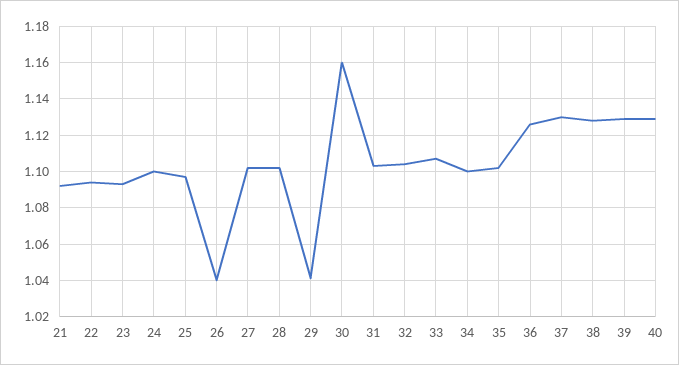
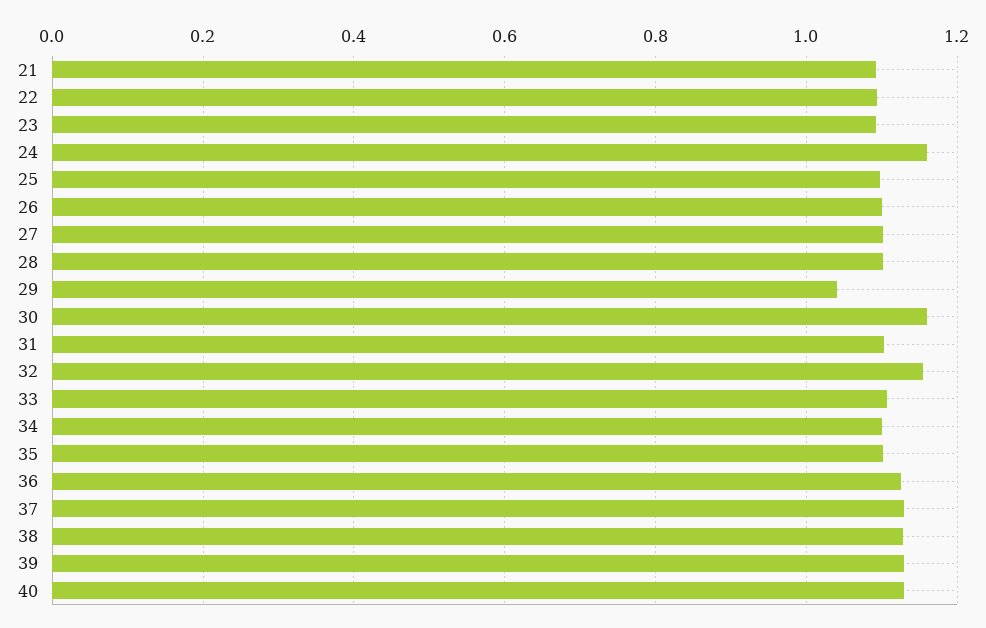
24: 1.1 -> 1.16
26: 1.04 -> 1.1
32: 1.105 -> 1.16

